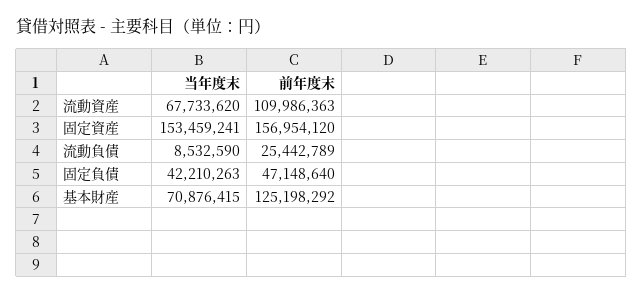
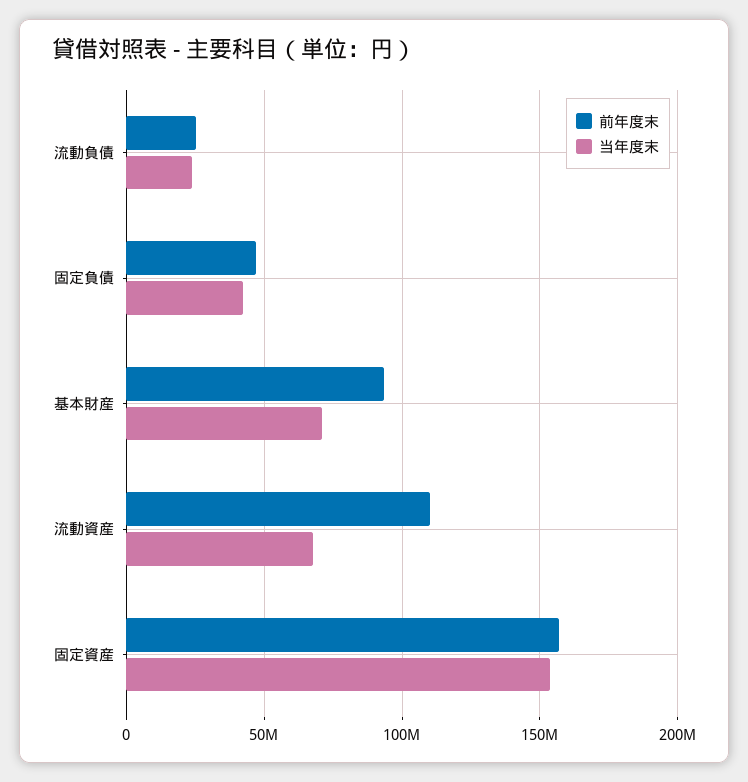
当年度末, 流動負債: 8532590 -> 25000000
前年度末, 基本財産: 125198292 -> 95000000

